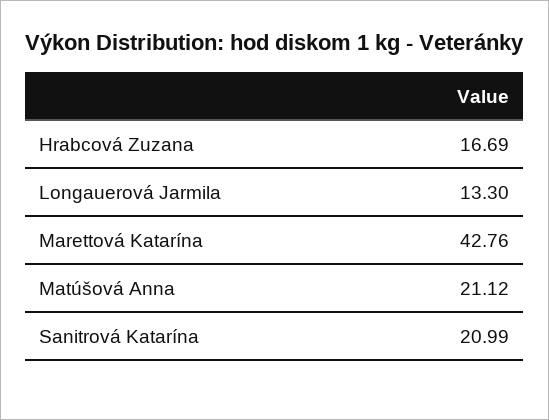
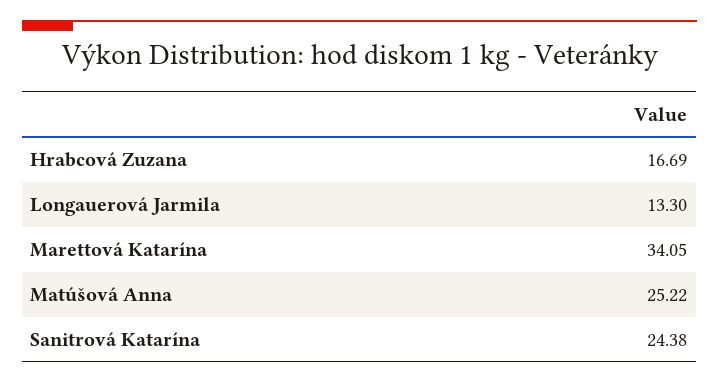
Marettová Katarína: 42.76 -> 34.05
Matúšová Anna: 21.12 -> 25.22
Sanitrová Katarína: 20.99 -> 24.38

